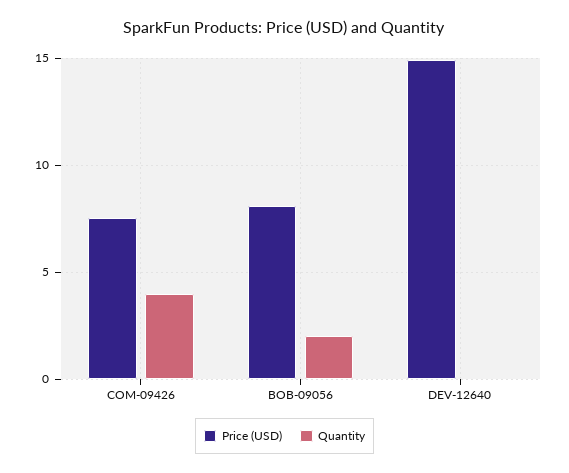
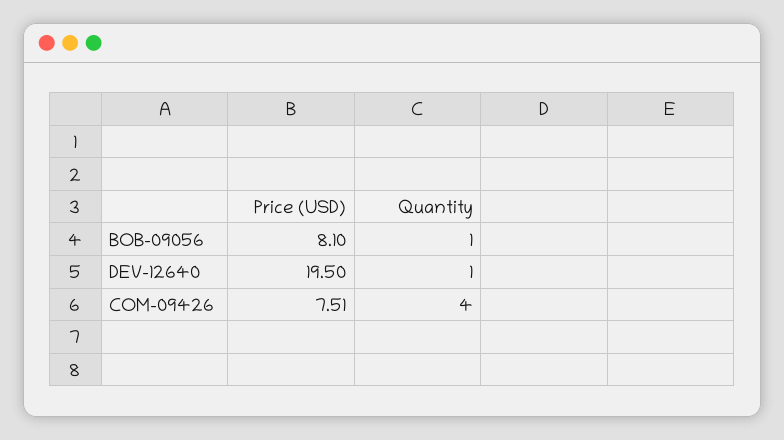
Quantity, BOB-09056: 2 -> 1
Price (USD), DEV-12640: 15 -> 19.5
Quantity, DEV-12640: 0 -> 1

